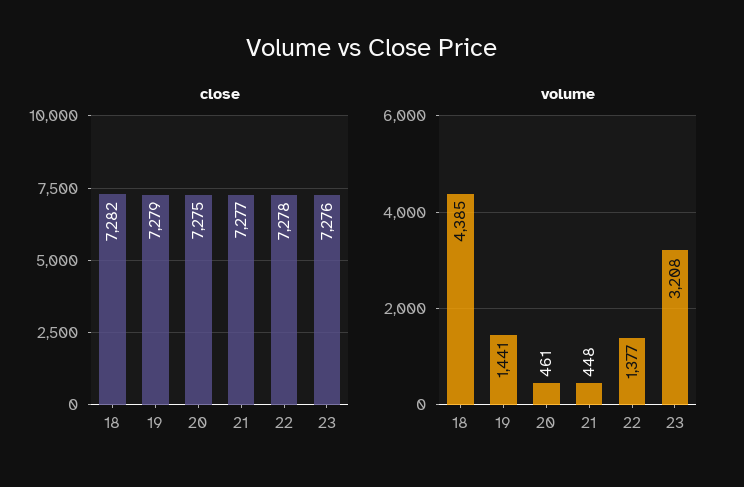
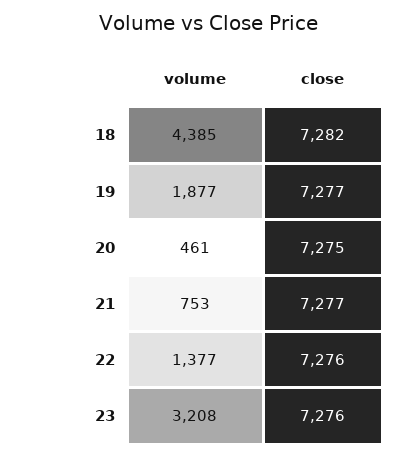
close, 19: 7279 -> 7277
close, 22: 7278 -> 7276
volume, 19: 1441 -> 1877
volume, 21: 448 -> 753

